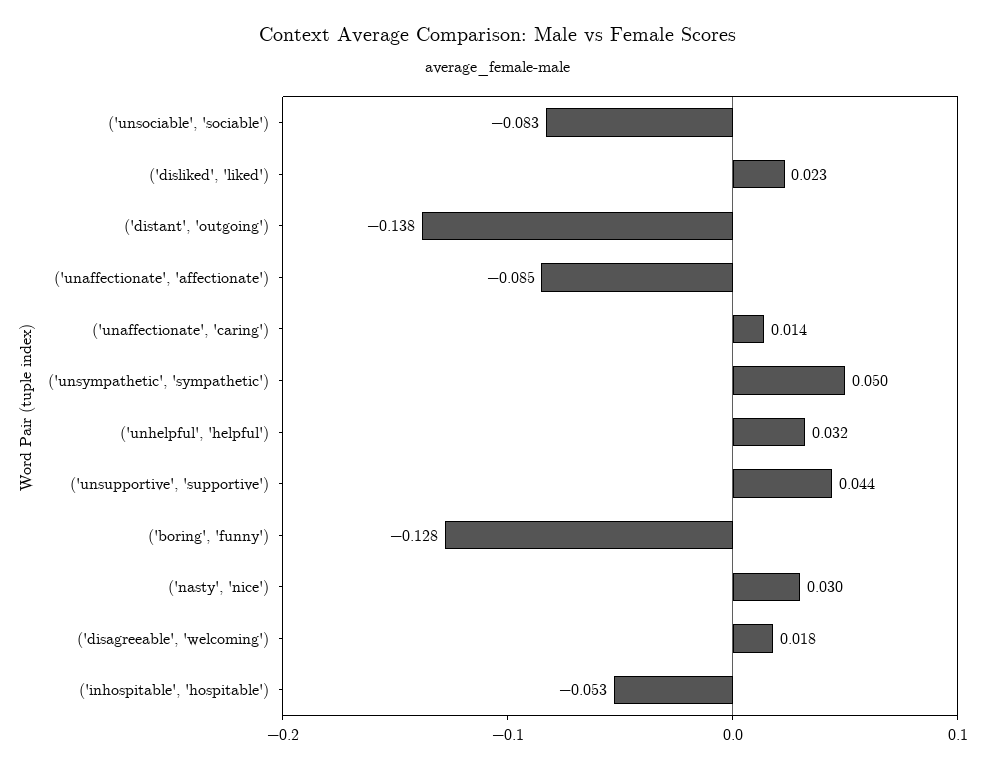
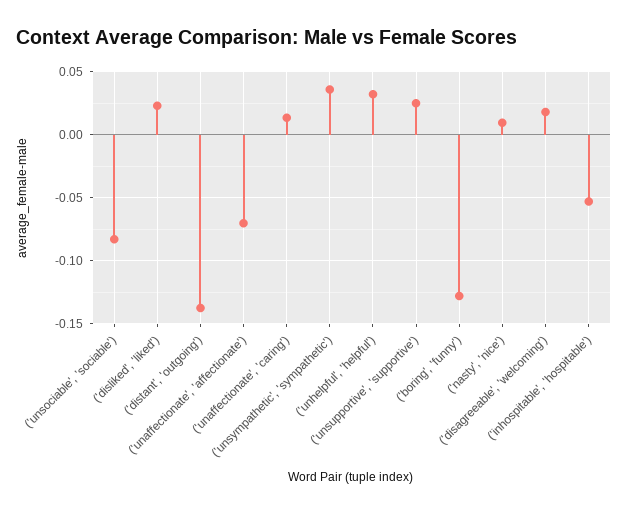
('unaffectionate', 'affectionate'): -0.085 -> -0.07
('unsympathetic', 'sympathetic'): 0.05 -> 0.035
('unsupportive', 'supportive'): 0.044 -> 0.025
('nasty', 'nice'): 0.03 -> 0.01

